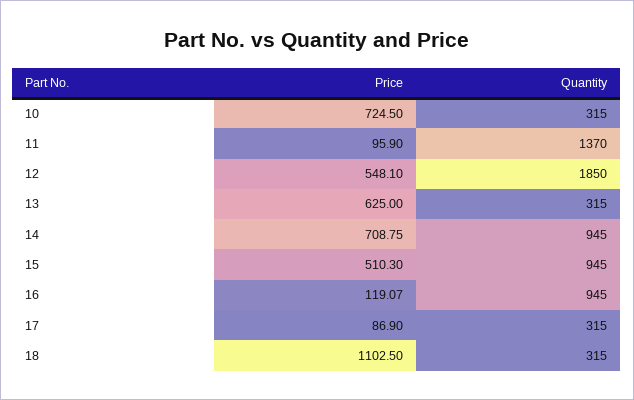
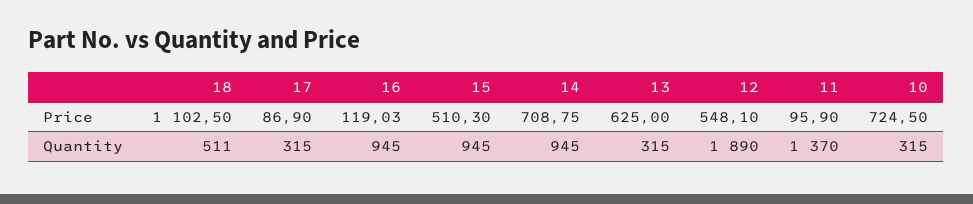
Quantity, 12: 1850 -> 1890
Price, 16: 119.07 -> 119.03
Quantity, 18: 315 -> 511

